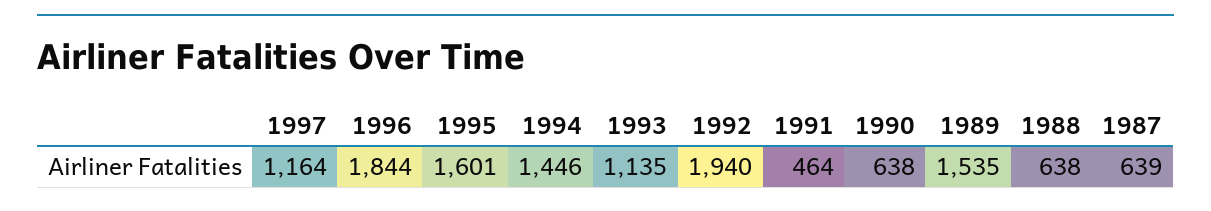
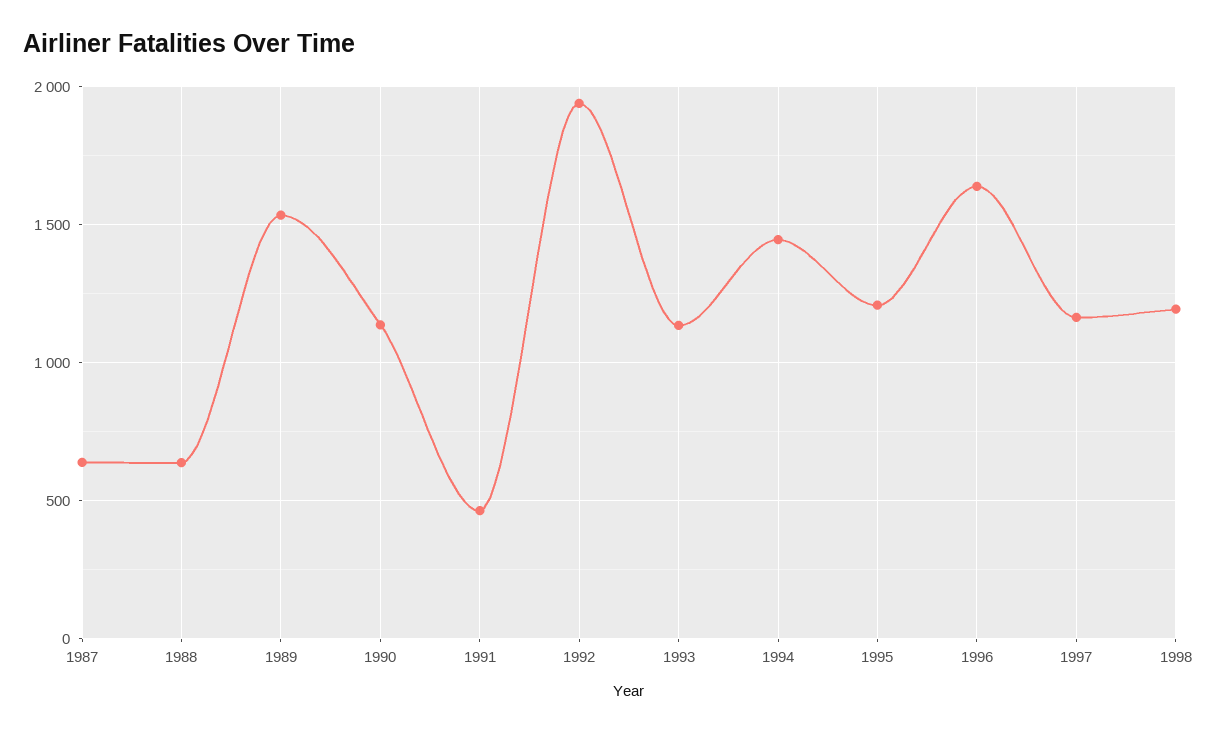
1996: 1844 -> 1650
1995: 1601 -> 1200
1990: 638 -> 1150
1998: none -> 1200

